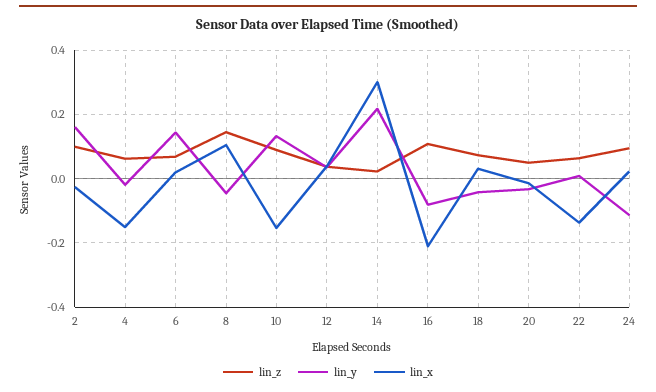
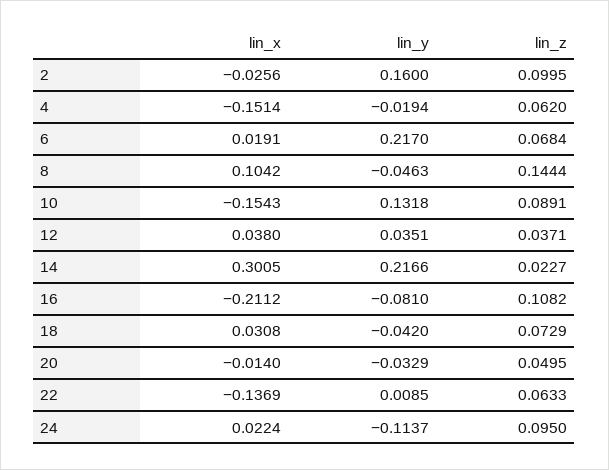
lin_y, 6: 0.14 -> 0.217

